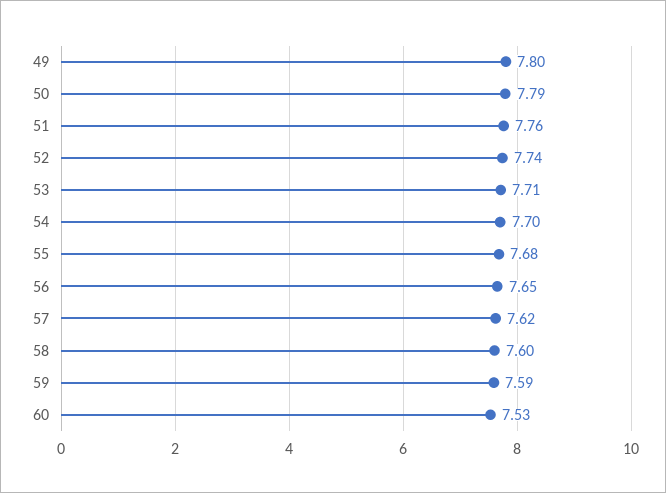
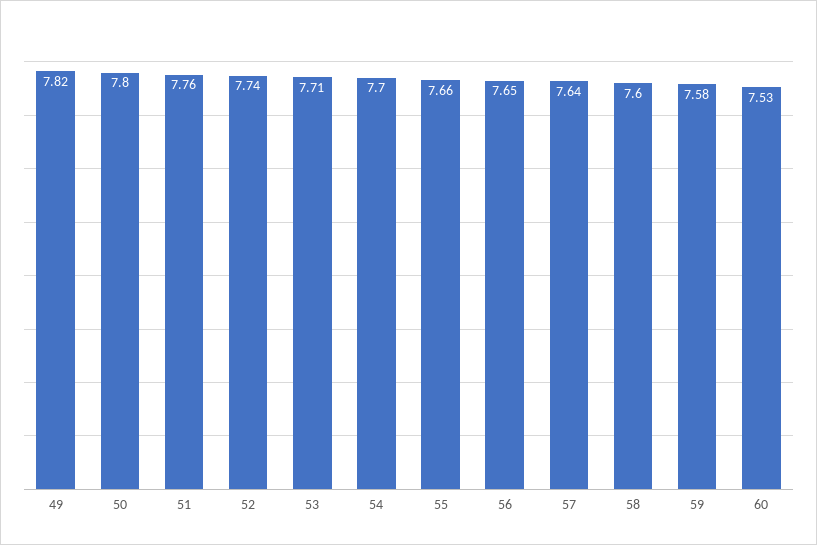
49: 7.8 -> 7.82
50: 7.79 -> 7.8
55: 7.68 -> 7.66
57: 7.62 -> 7.64
59: 7.59 -> 7.58

